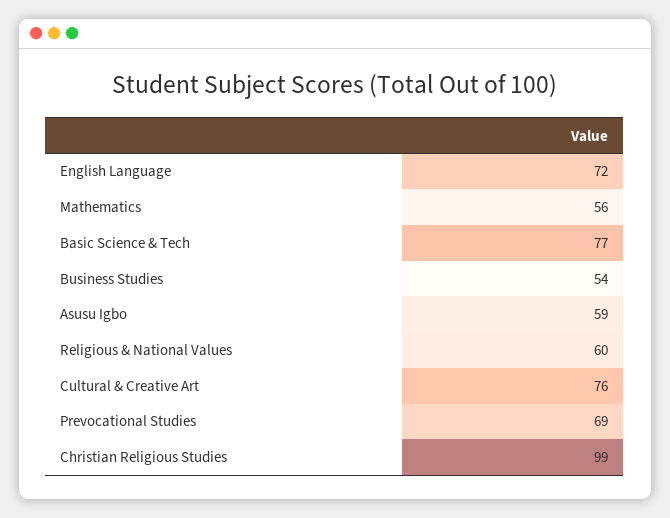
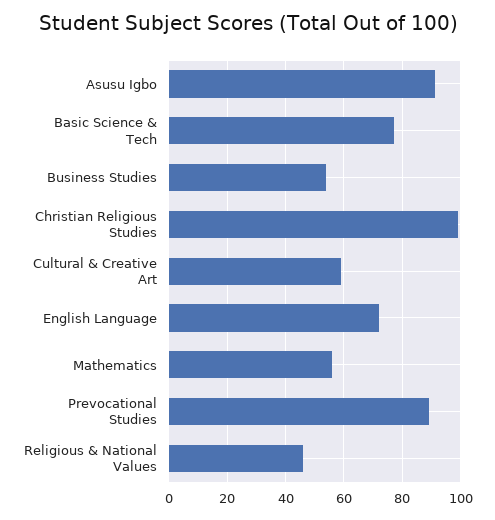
Asusu Igbo: 59 -> 90
Religious & National Values: 60 -> 45
Cultural & Creative Art: 76 -> 60
Prevocational Studies: 69 -> 90

